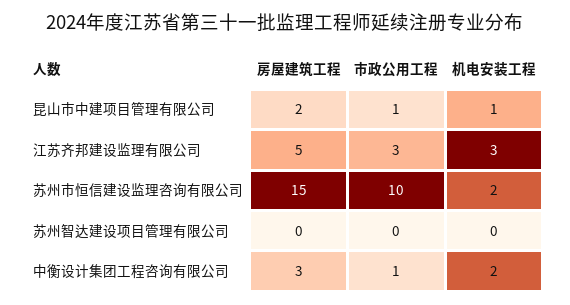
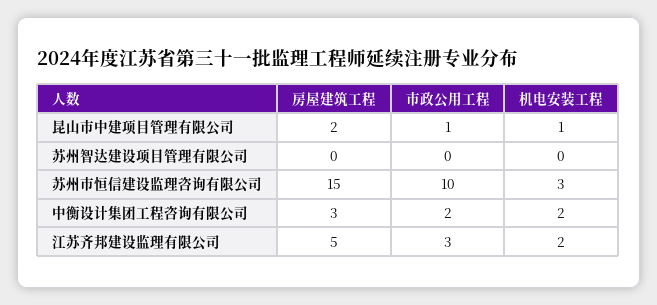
机电安装工程, 江苏齐邦建设监理有限公司: 3 -> 2
机电安装工程, 苏州市恒信建设监理咨询有限公司: 2 -> 3
市政公用工程, 中衡设计集团工程咨询有限公司: 1 -> 2

